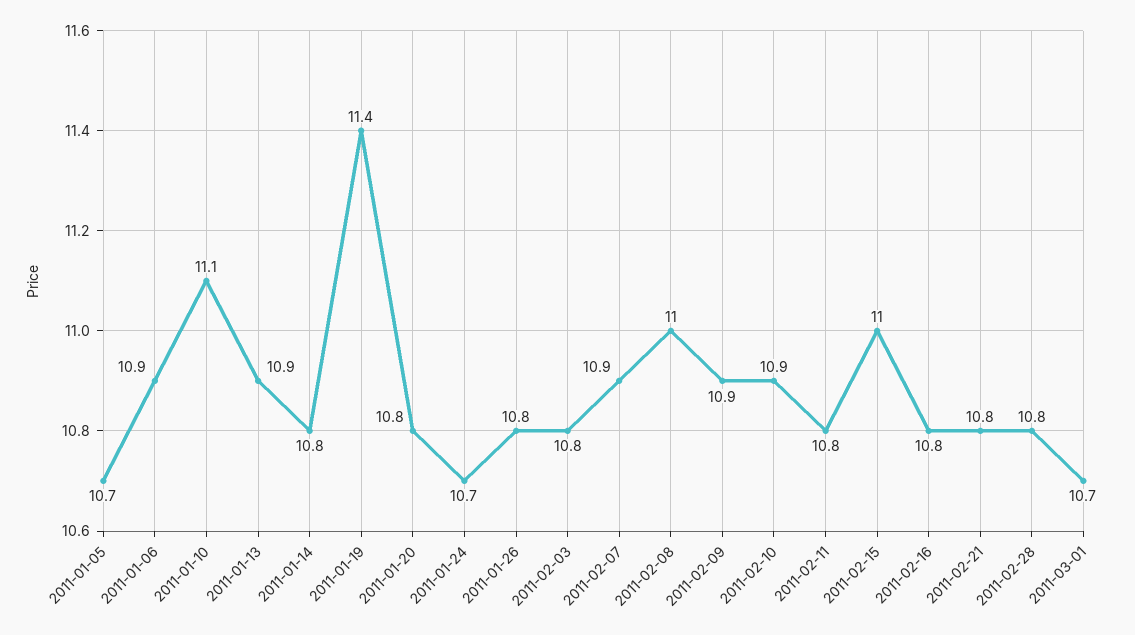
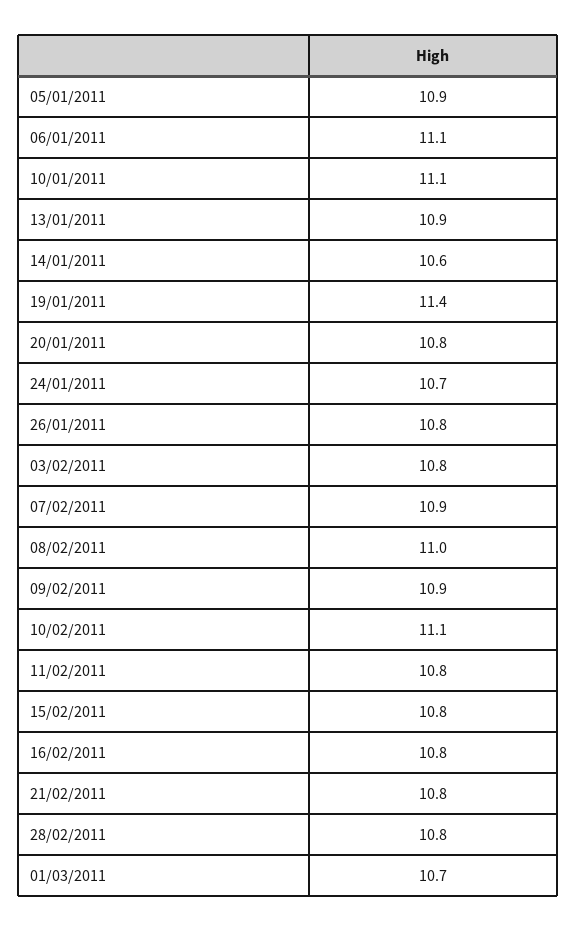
2011-01-05: 10.7 -> 10.9
2011-01-06: 10.9 -> 11.1
2011-01-14: 10.8 -> 10.6
2011-02-10: 10.9 -> 11.1
2011-02-15: 11 -> 10.8

